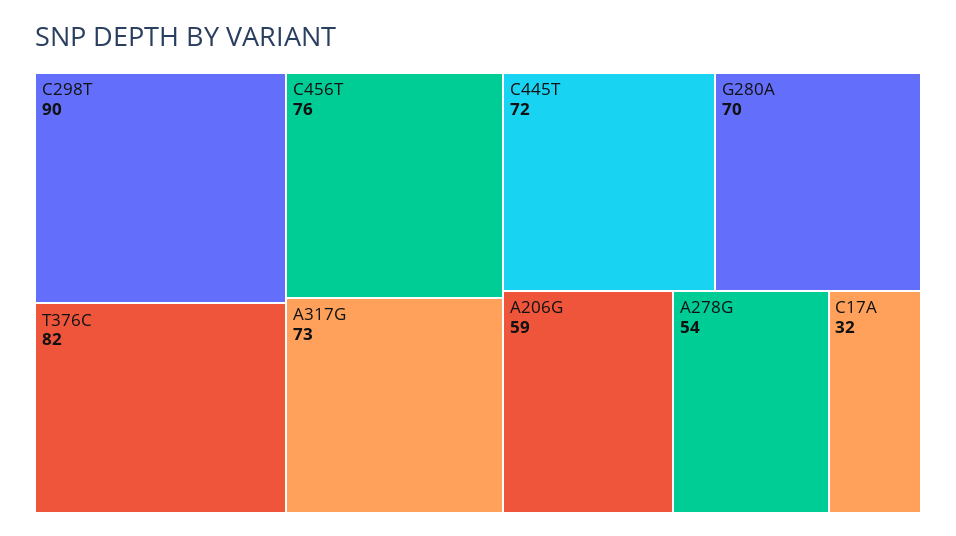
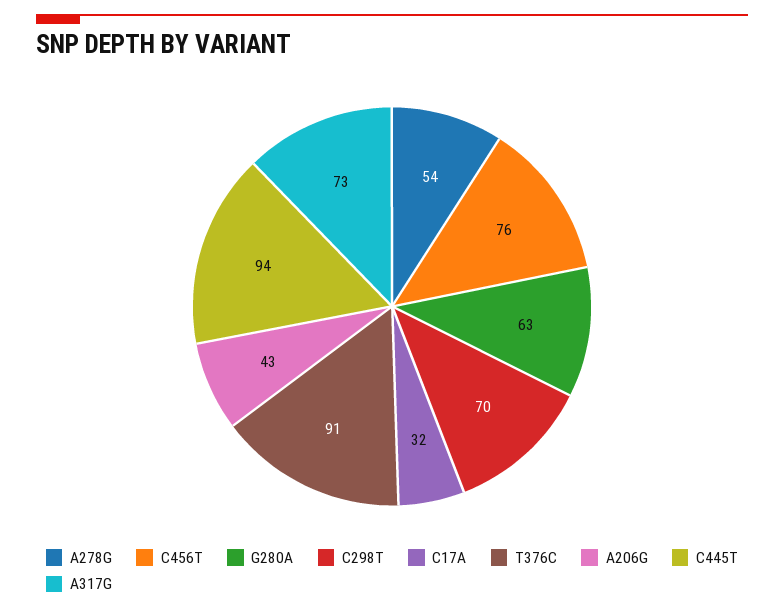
C298T: 90 -> 70
T376C: 82 -> 91
C445T: 72 -> 94
G280A: 70 -> 63
A206G: 59 -> 43

